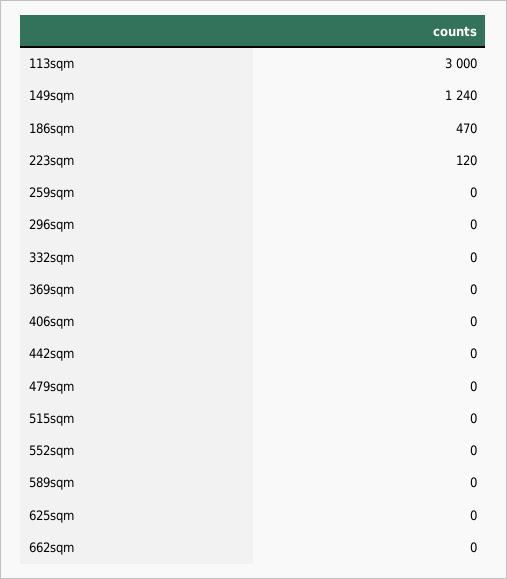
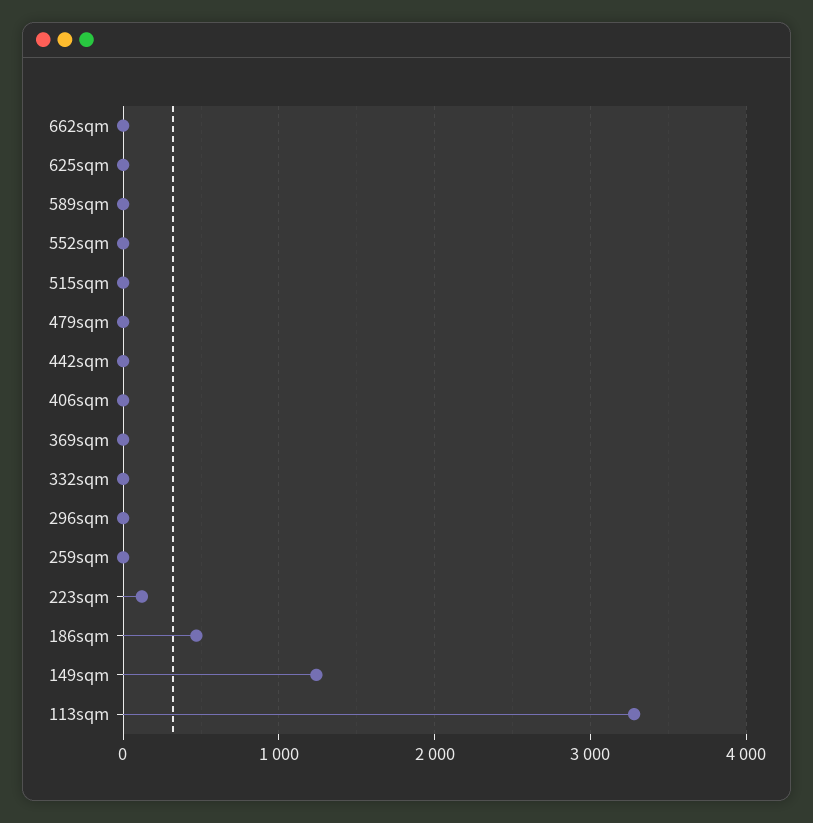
113sqm: 3000 -> 3300

